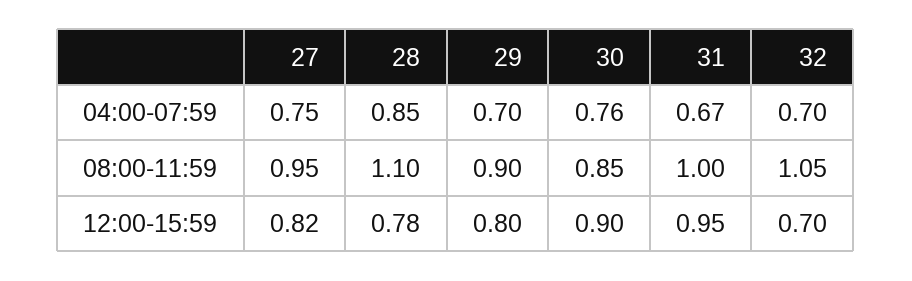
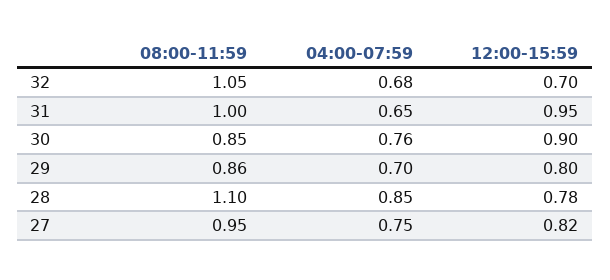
31, 04:00-07:59: 0.67 -> 0.65
32, 04:00-07:59: 0.7 -> 0.68
29, 08:00-11:59: 0.9 -> 0.86

